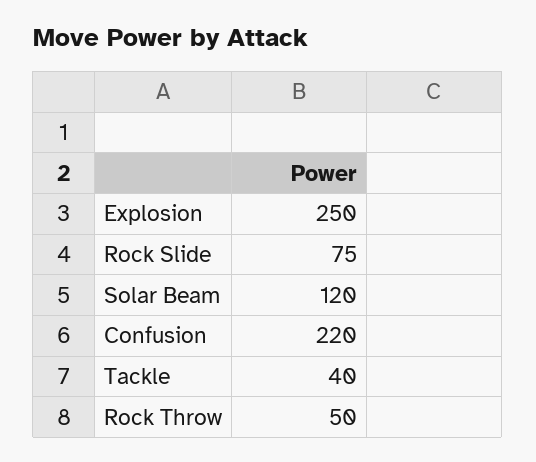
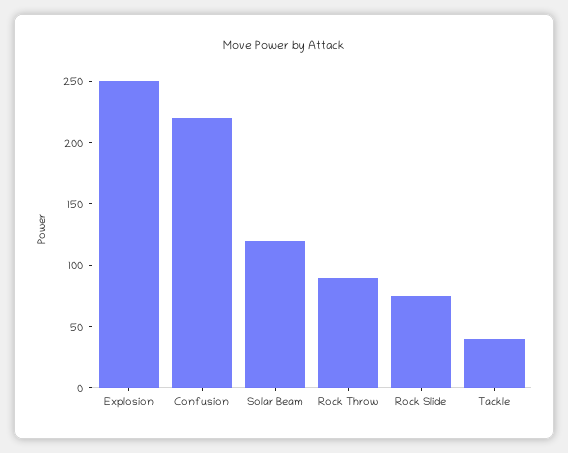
Rock Throw: 50 -> 90

